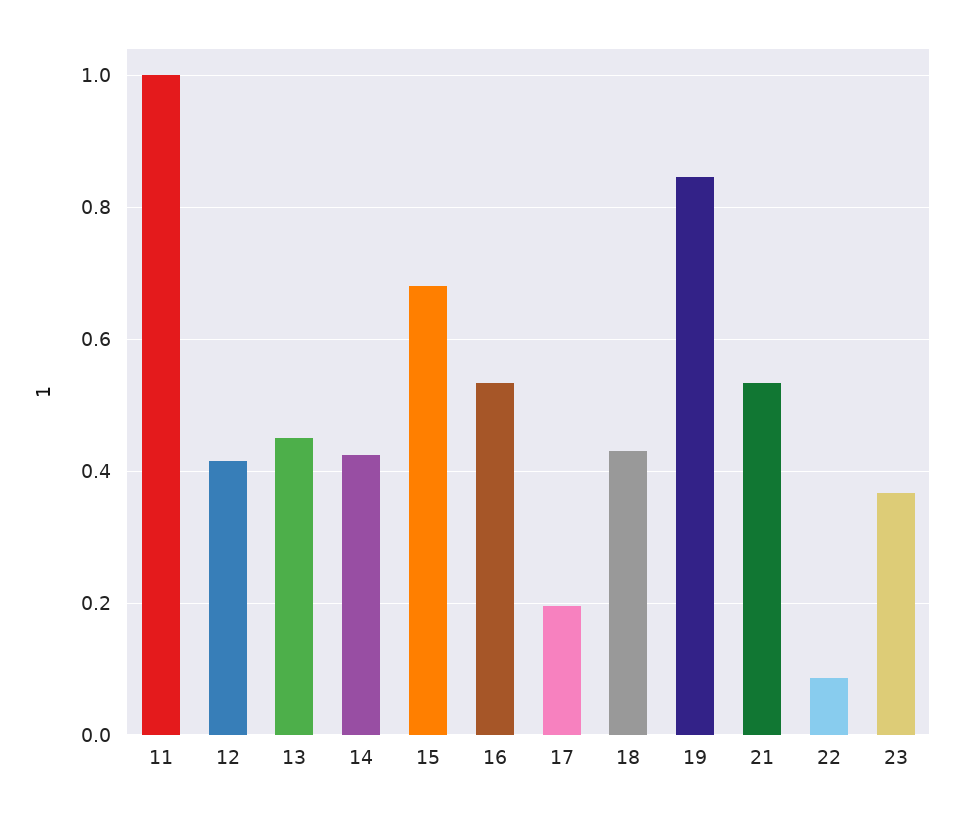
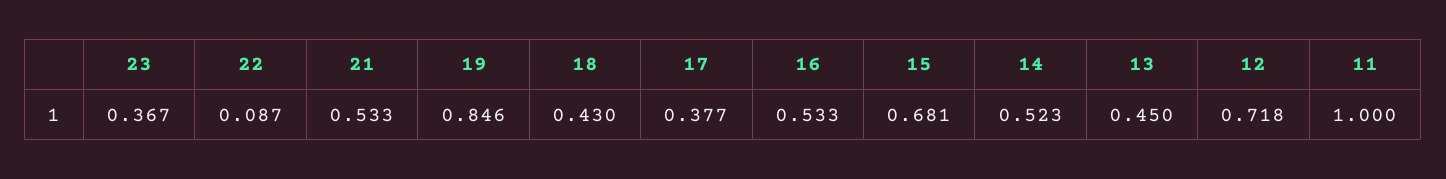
12: 0.42 -> 0.718
14: 0.42 -> 0.523
17: 0.2 -> 0.377

